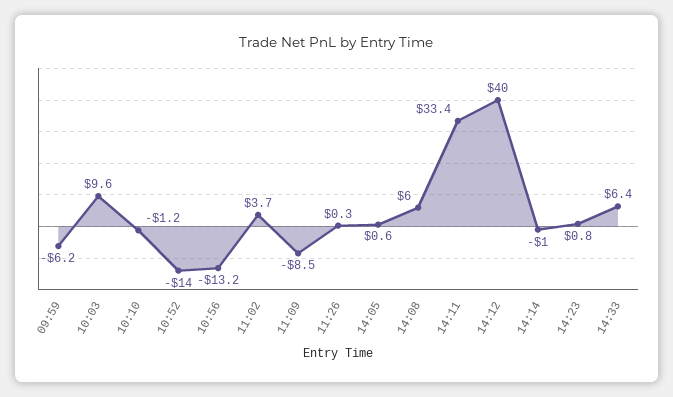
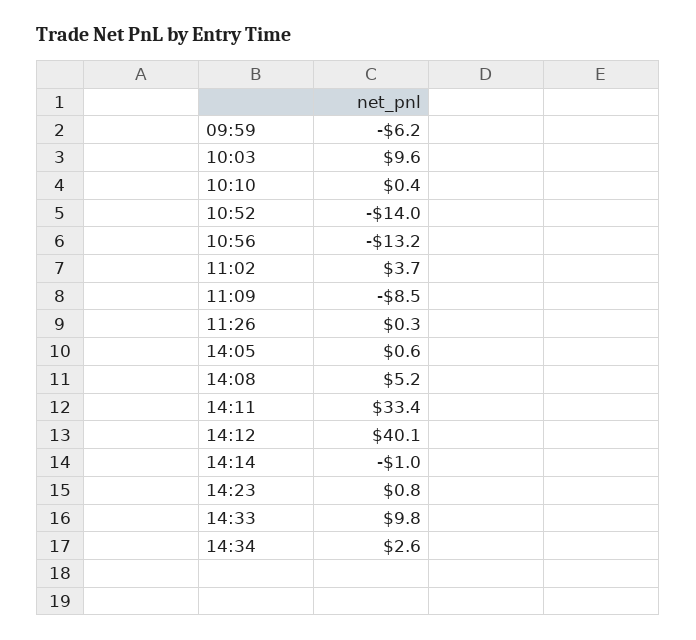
10:10: -1.2 -> 0.4
14:08: 6 -> 5.2
14:12: 40 -> 40.1
14:33: 6.4 -> 9.8
14:34: none -> 2.6

